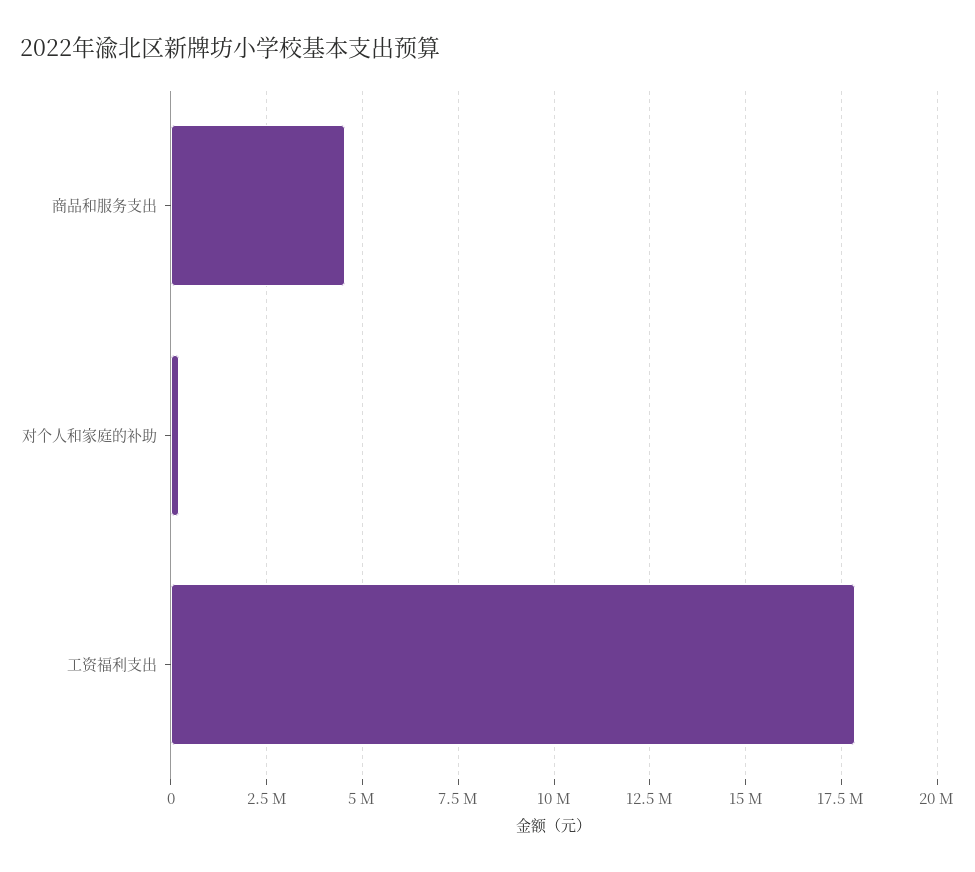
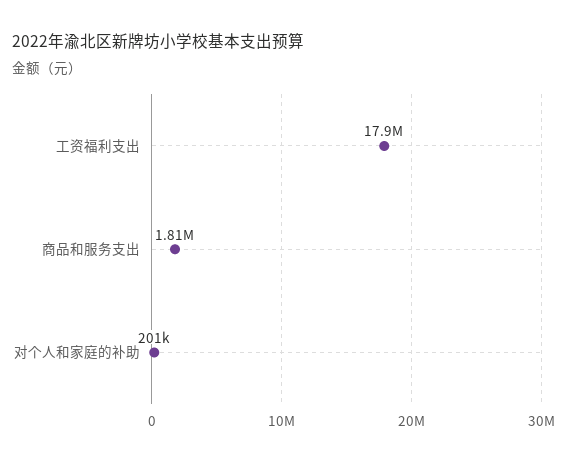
商品和服务支出: 4500000 -> 1810000

